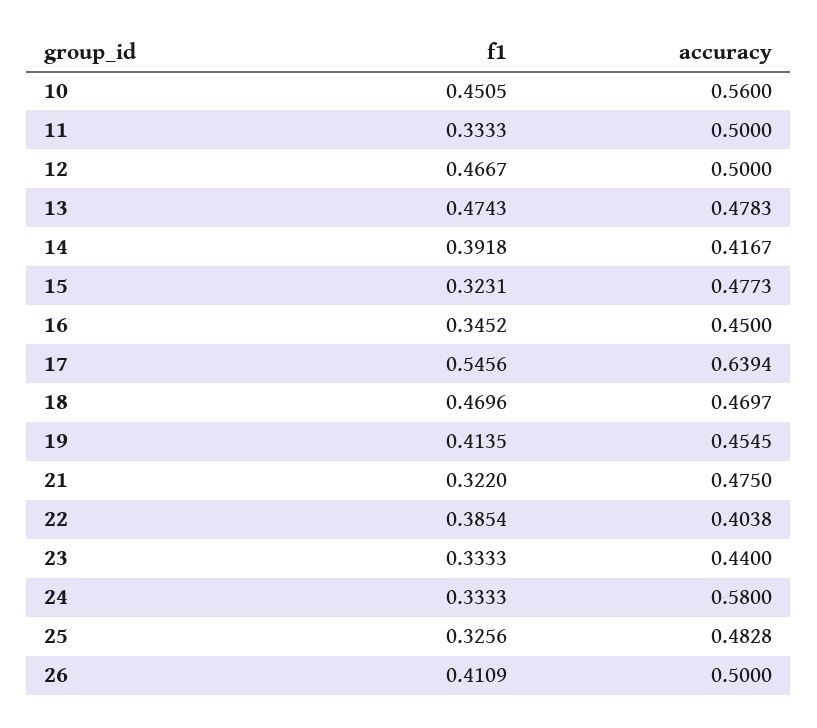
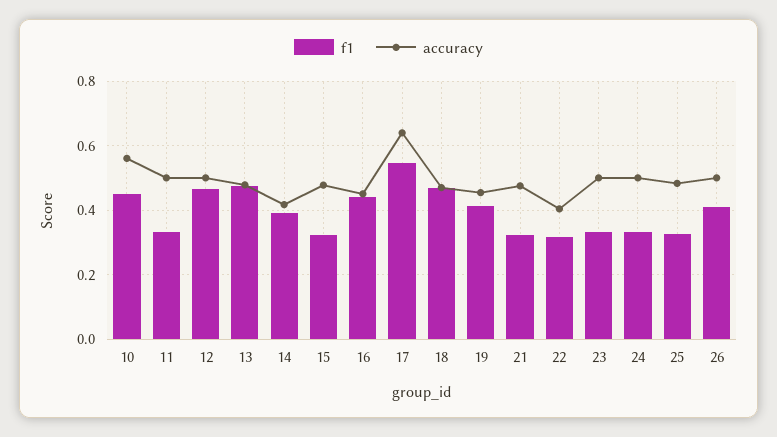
f1, 16: 0.3452 -> 0.44
f1, 22: 0.3854 -> 0.32
accuracy, 23: 0.44 -> 0.5
accuracy, 24: 0.58 -> 0.5

